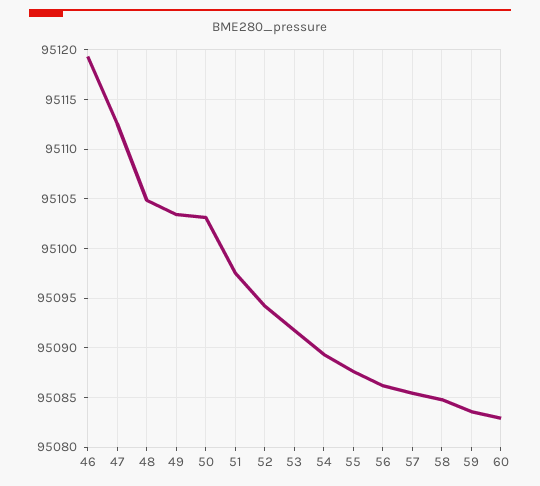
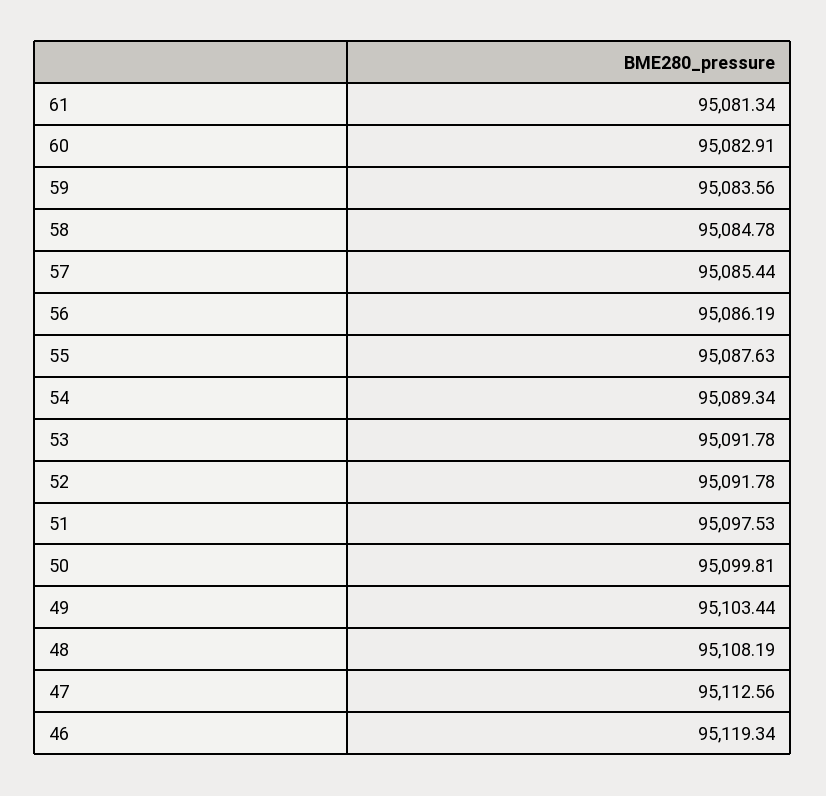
48: 95105 -> 95108.19
50: 95103 -> 95099.81
52: 95094 -> 95091.78
61: none -> 95081.34

